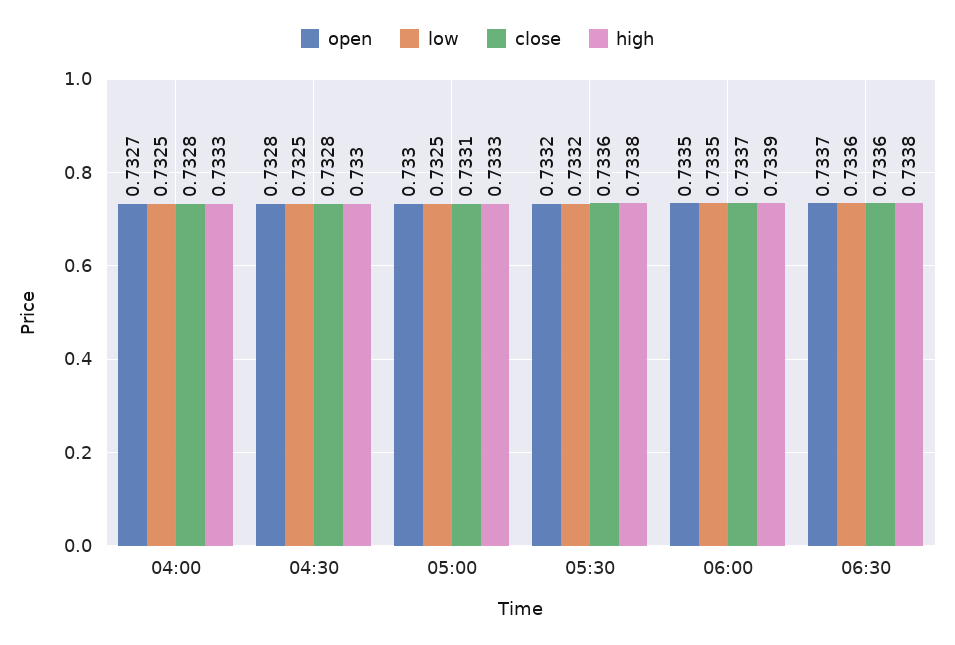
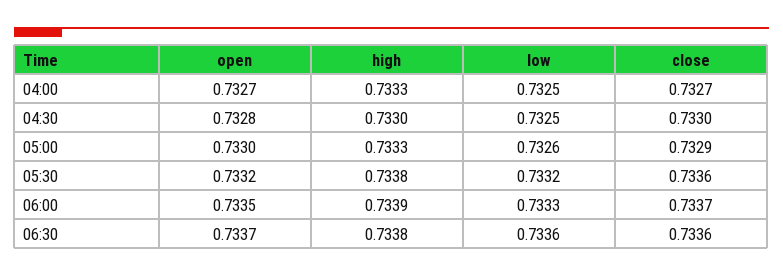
close, 04:00: 0.7328 -> 0.7327
close, 04:30: 0.7328 -> 0.733
low, 05:00: 0.7325 -> 0.7326
close, 05:00: 0.7331 -> 0.7329
low, 06:00: 0.7335 -> 0.7333

